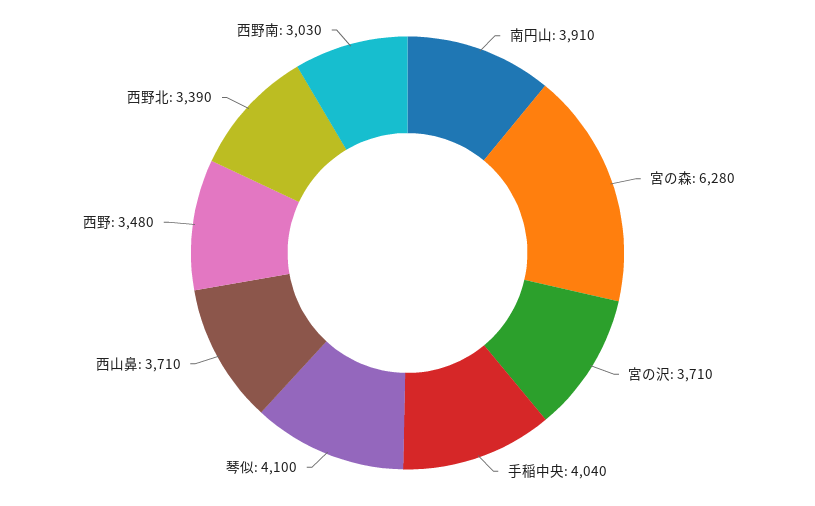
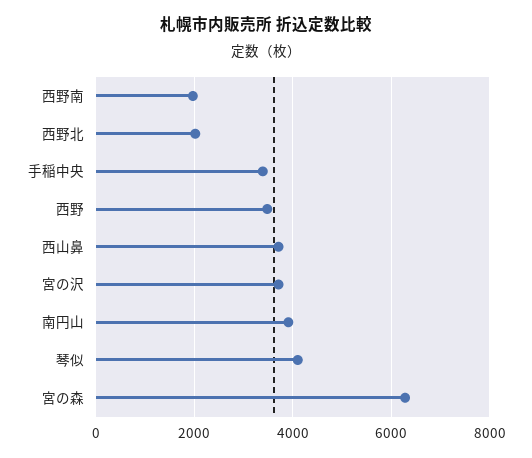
手稲中央: 4040 -> 3400
西野北: 3390 -> 2000
西野南: 3030 -> 2000

